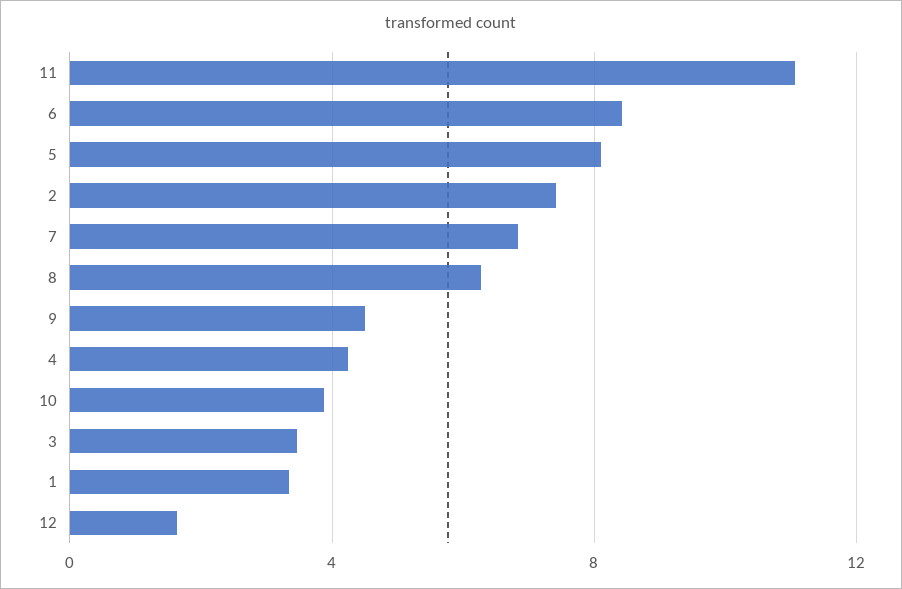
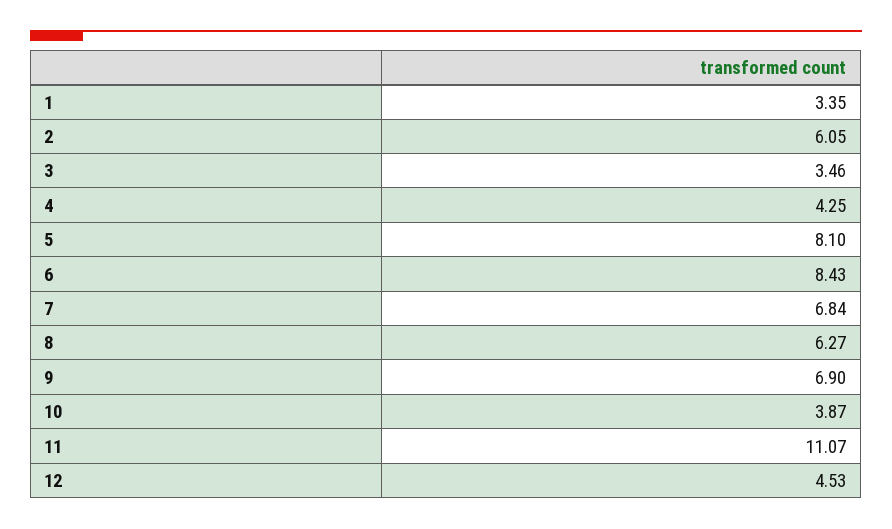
2: 7.5 -> 6.05
9: 4.5 -> 6.9
12: 1.5 -> 4.53

